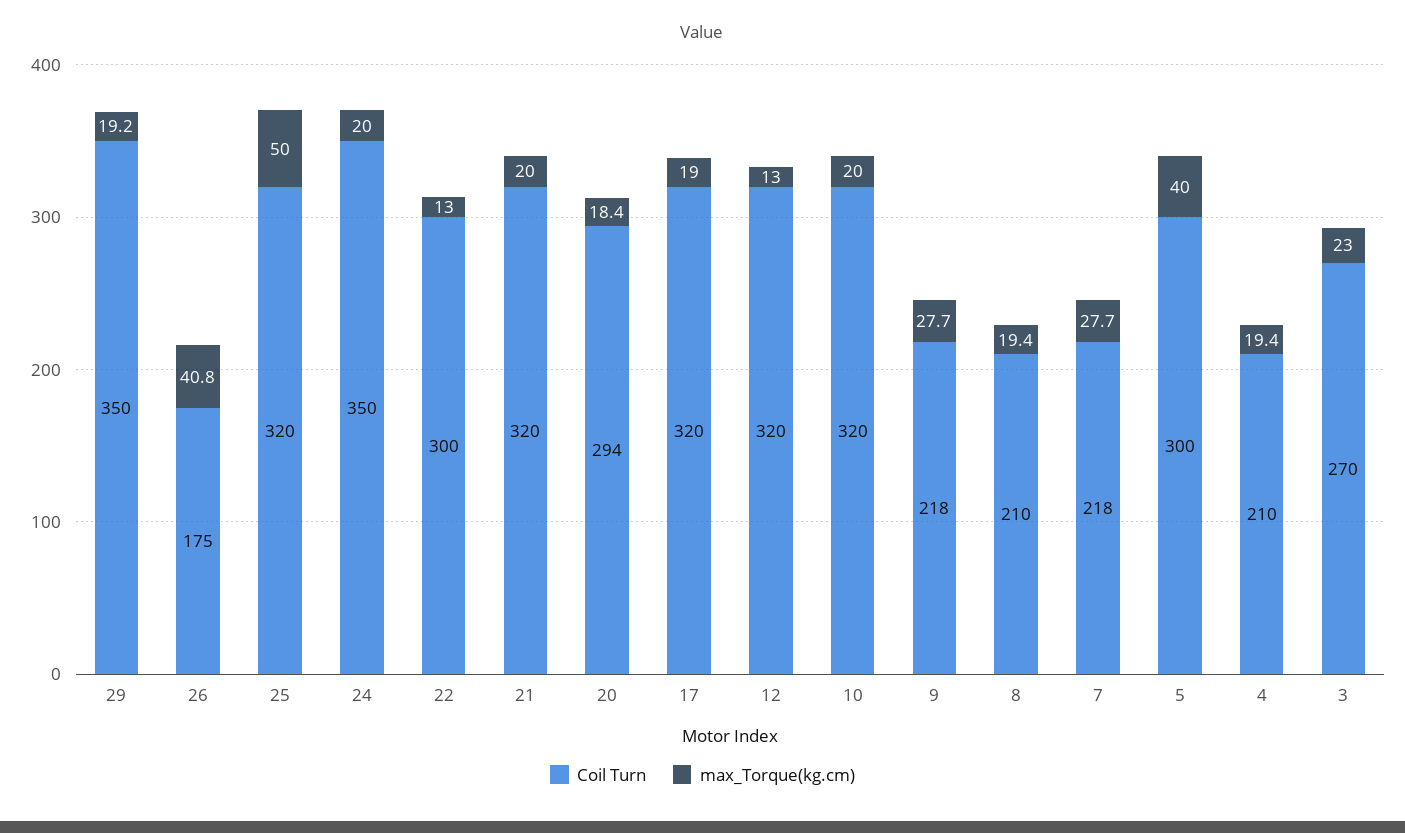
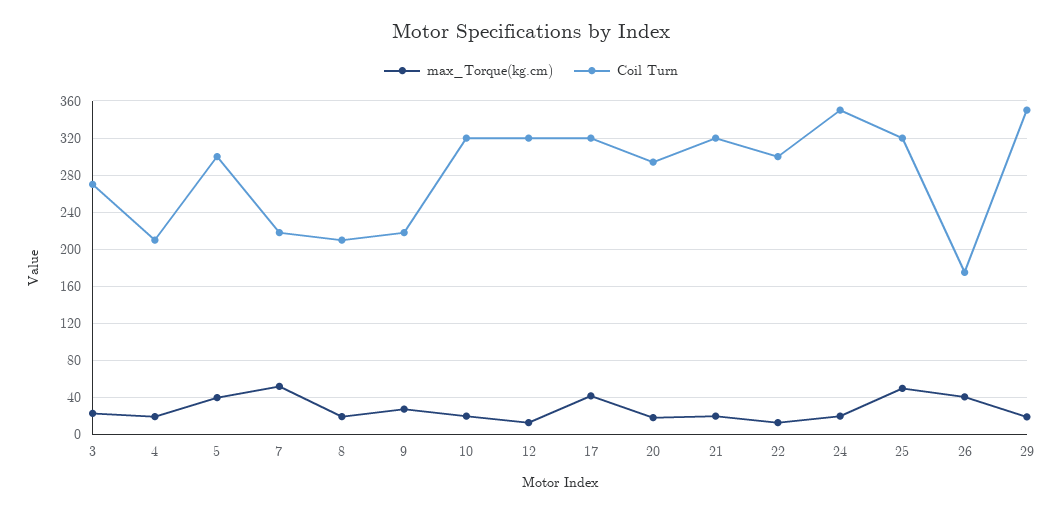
max_Torque(kg.cm), 17: 19 -> 40
max_Torque(kg.cm), 7: 27.7 -> 50

